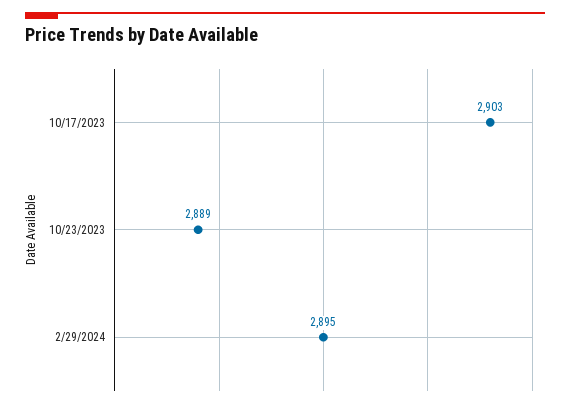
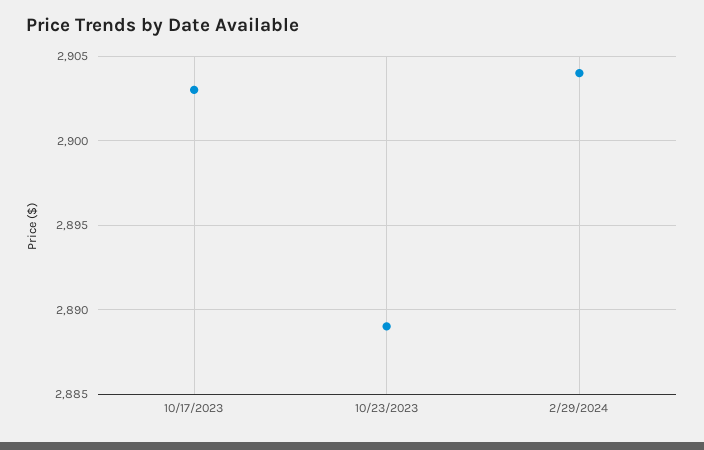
2/29/2024: 2895 -> 2904

